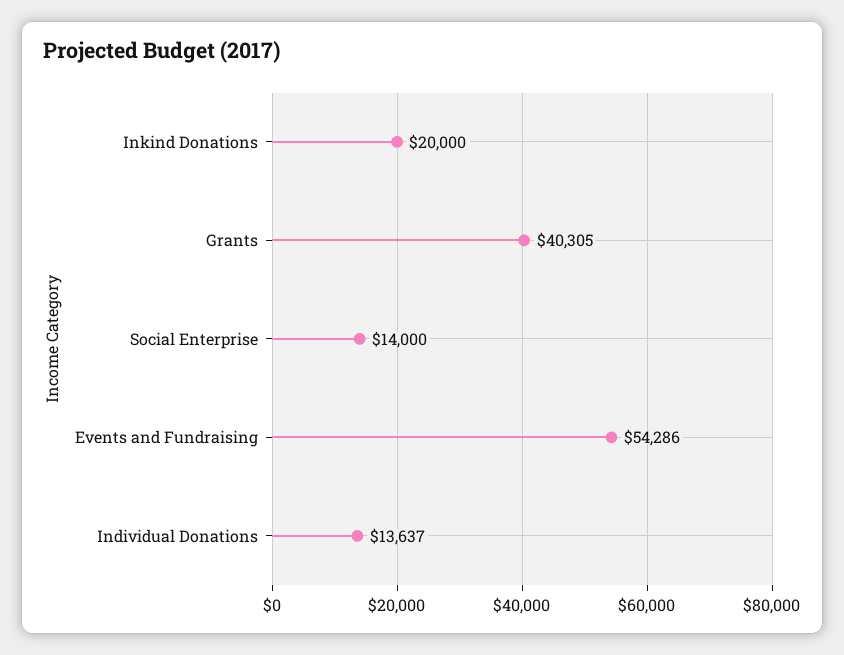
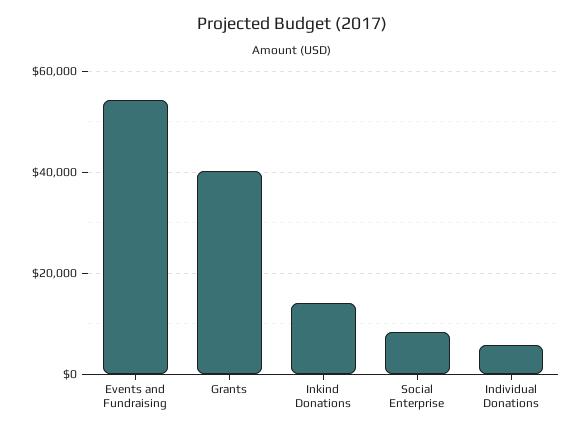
Inkind Donations: 20000 -> 14000
Social Enterprise: 14000 -> 8000
Individual Donations: 13637 -> 6000

